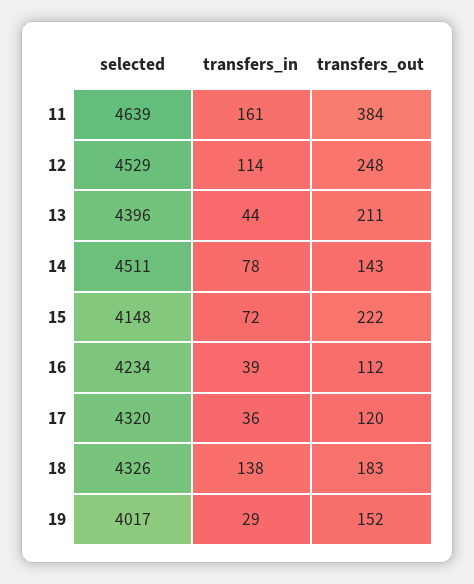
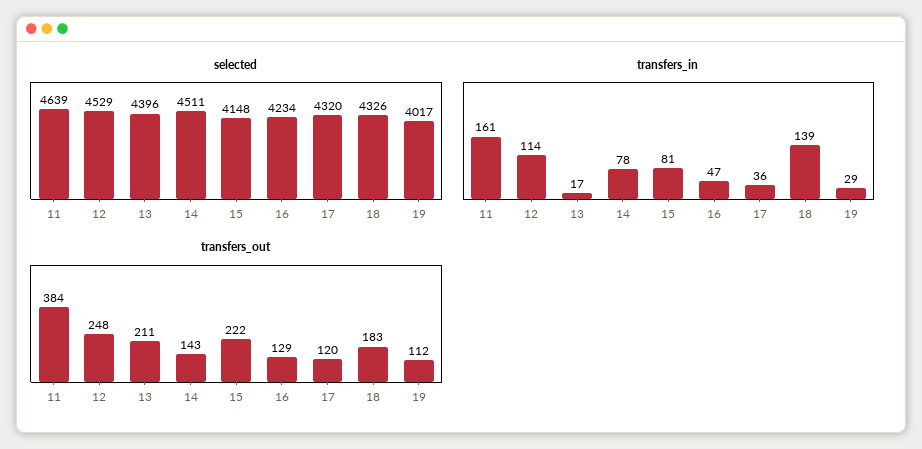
transfers_in, 13: 44 -> 17
transfers_in, 15: 72 -> 81
transfers_in, 16: 39 -> 47
transfers_out, 16: 112 -> 129
transfers_in, 18: 138 -> 139
transfers_out, 19: 152 -> 112

